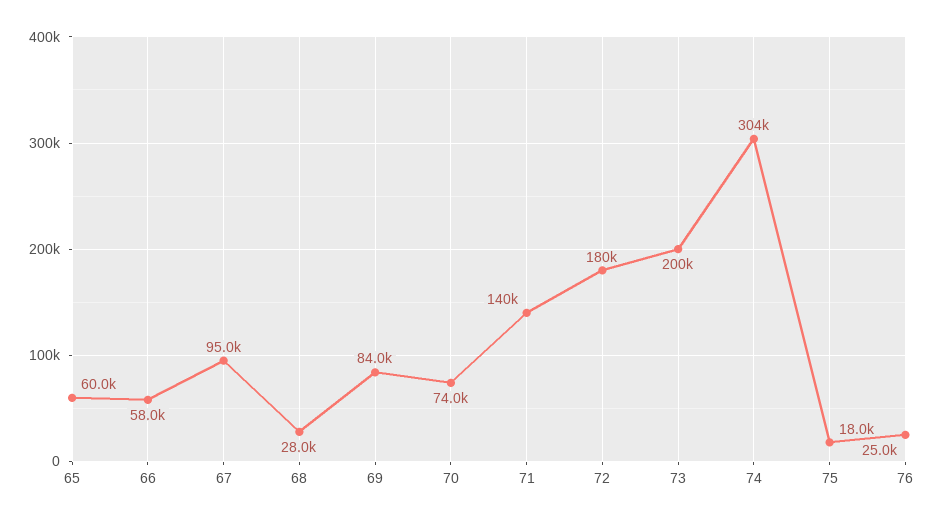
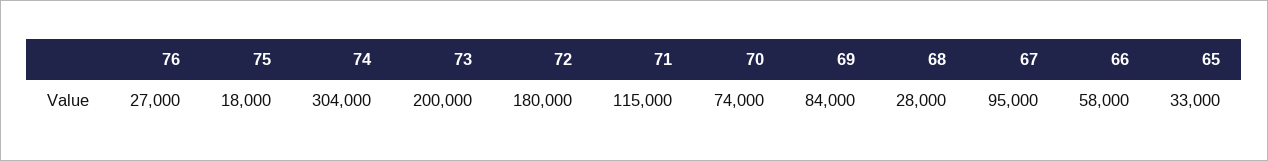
65: 60000 -> 33000
71: 140000 -> 115000
76: 25000 -> 27000

